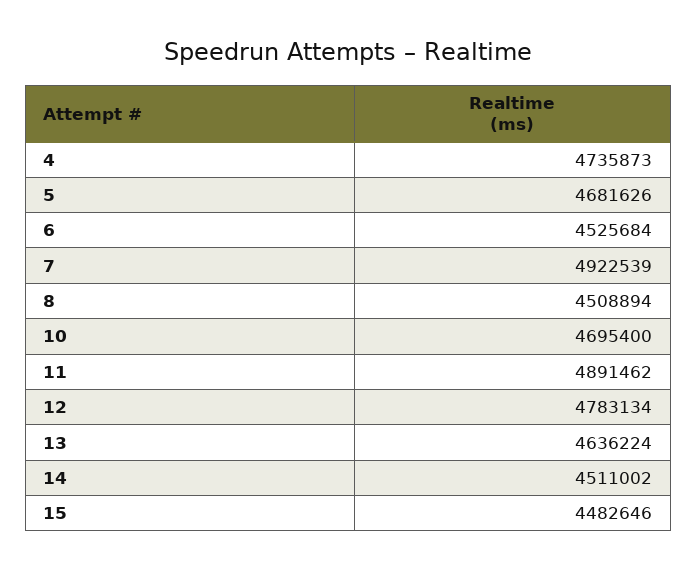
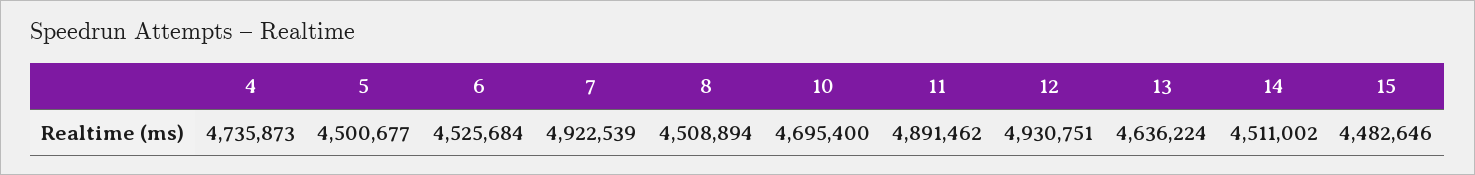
5: 4681626 -> 4500677
12: 4783134 -> 4930751

